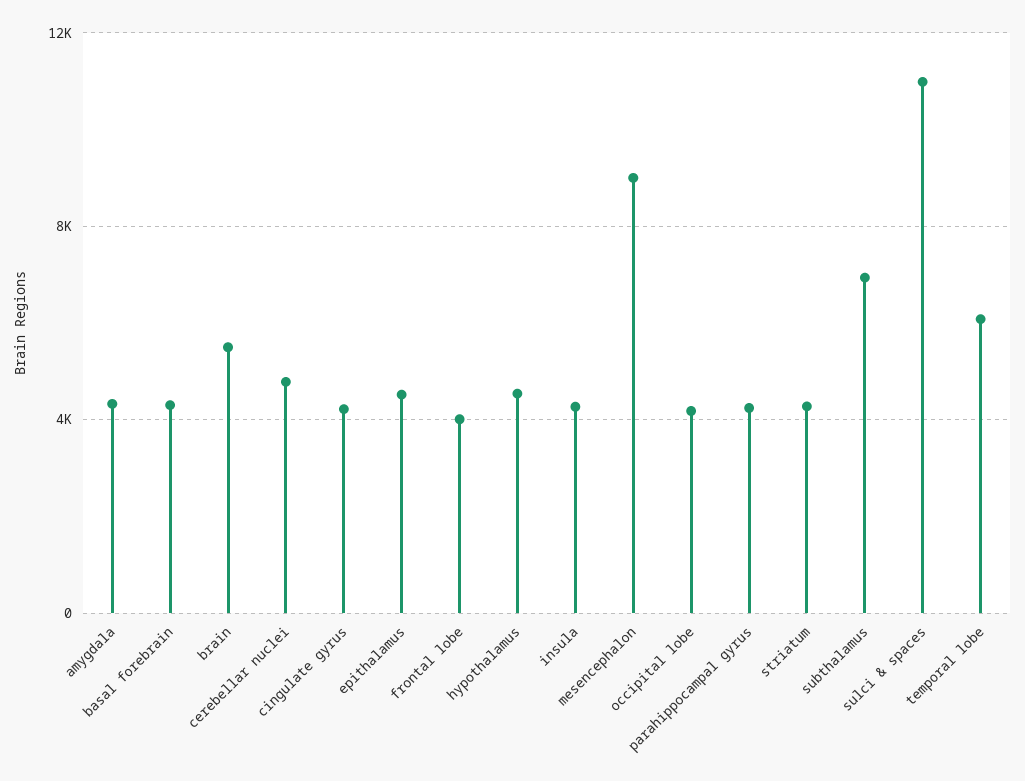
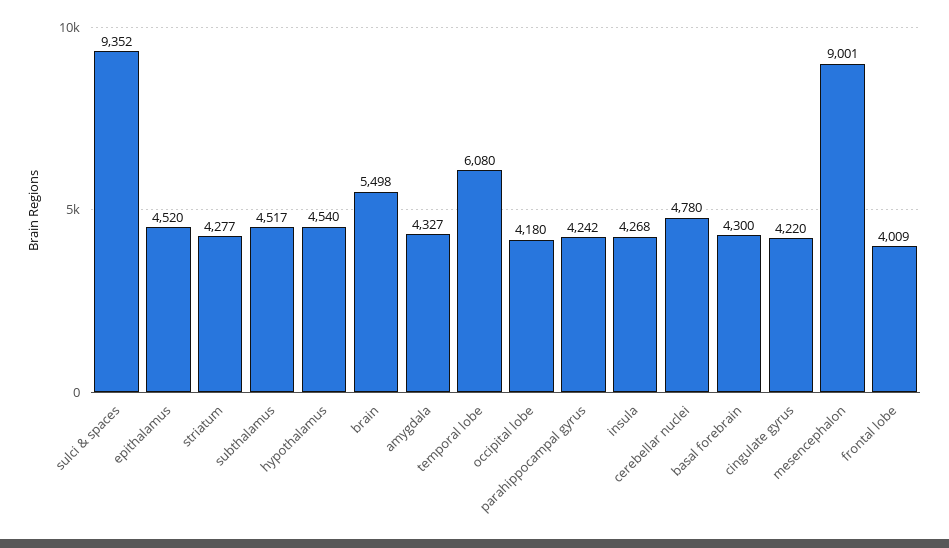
subthalamus: 7000 -> 4517
sulci & spaces: 11000 -> 9352

